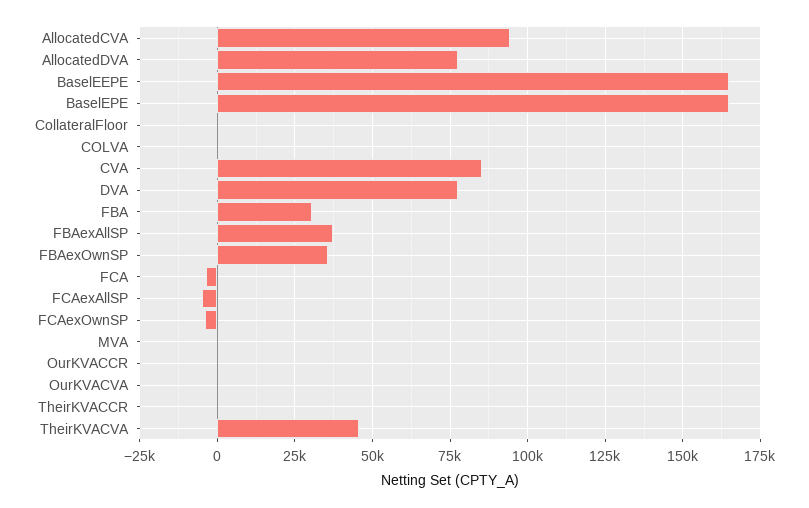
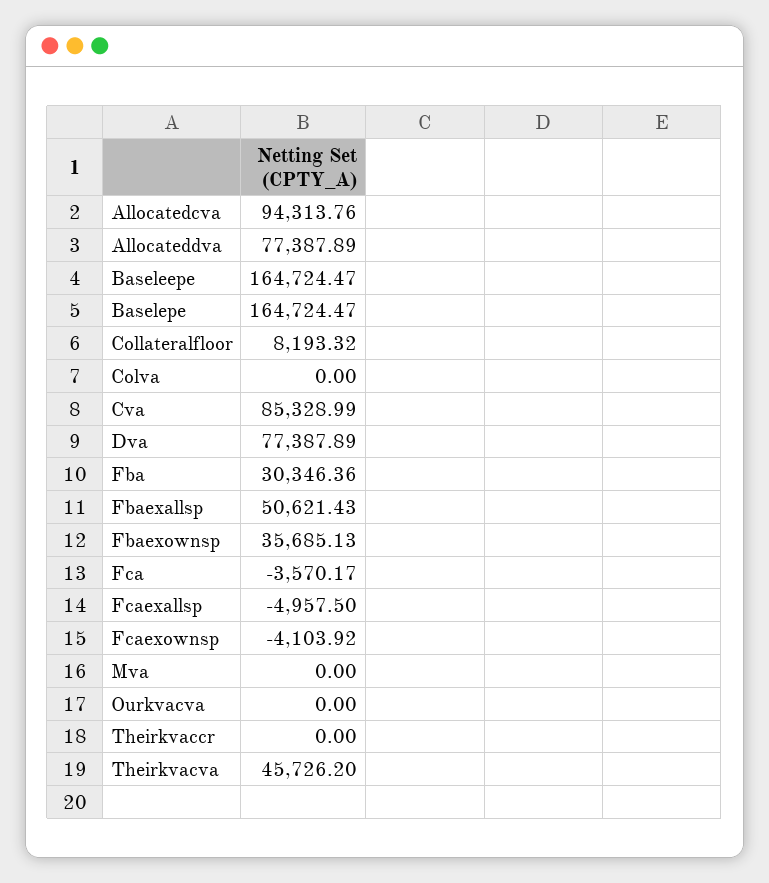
CollateralFloor: 0 -> 8193.32
FBAexAllSP: 37500 -> 50621.43
OurKVACCR: 0 -> none

